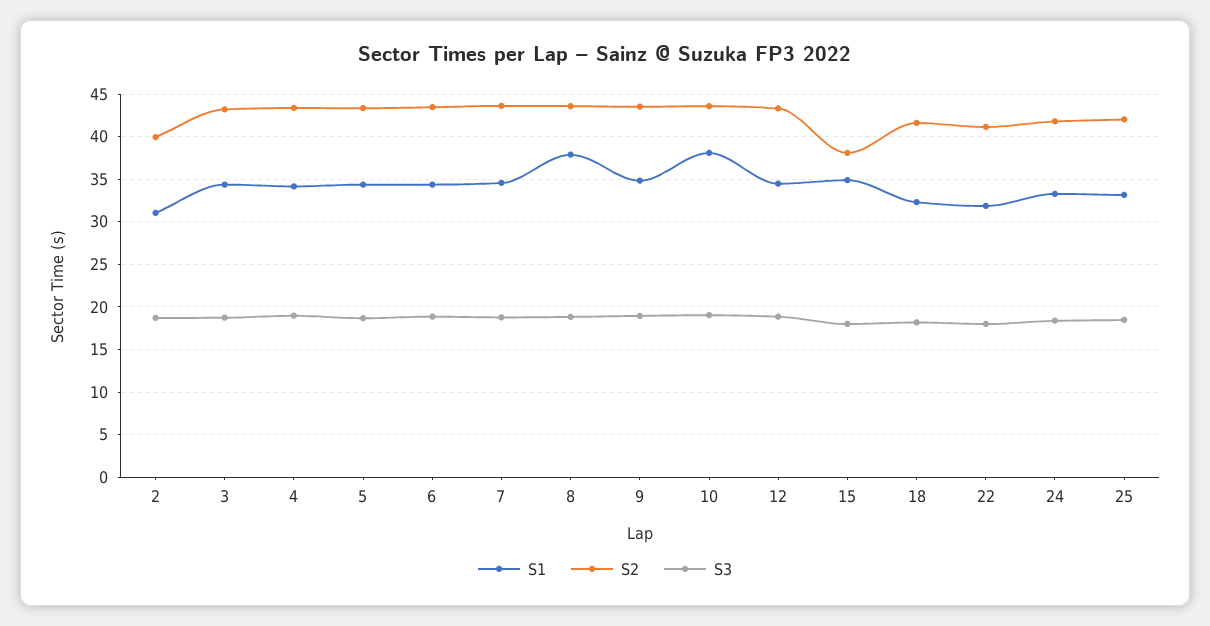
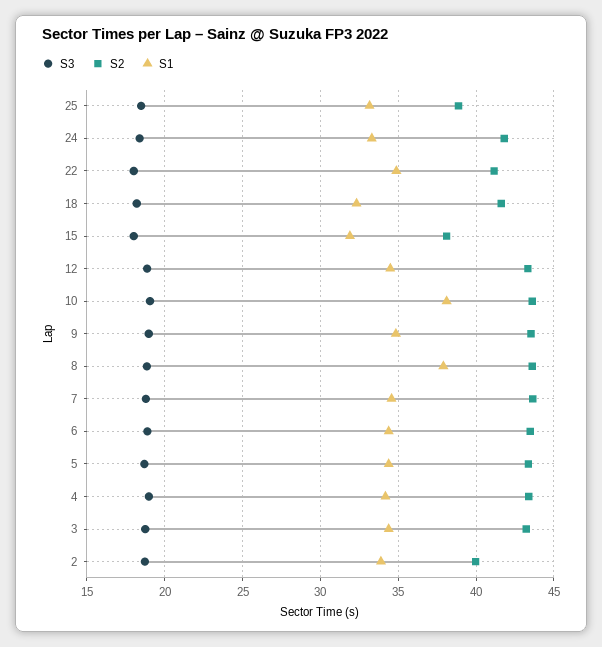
S1, 2: 31 -> 34
S1, 15: 35 -> 32
S1, 22: 32 -> 35
S2, 25: 42 -> 39

